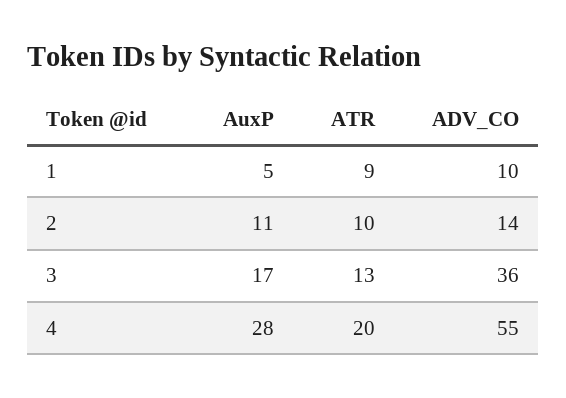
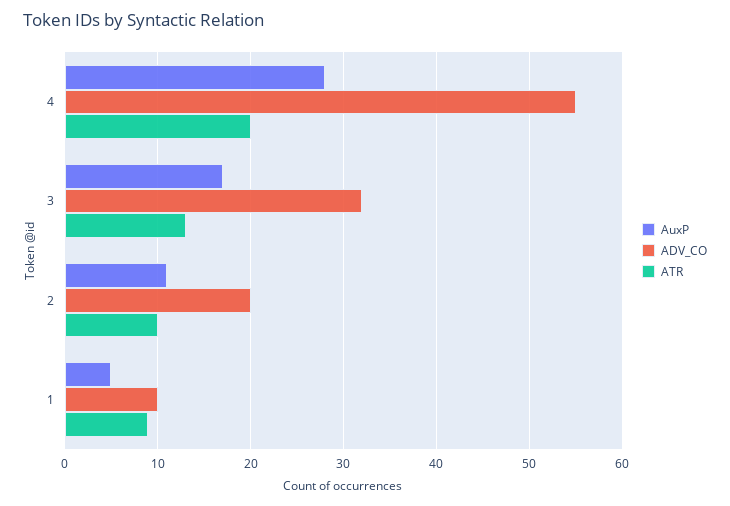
ADV_CO, 2: 14 -> 20
ADV_CO, 3: 36 -> 32

